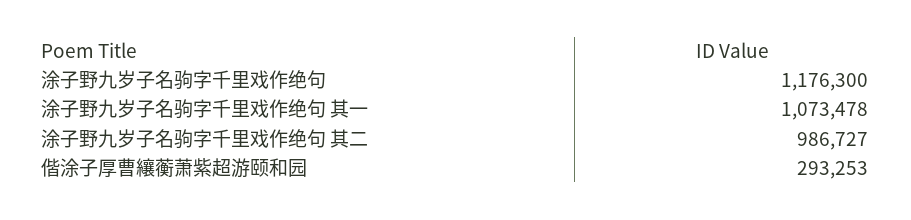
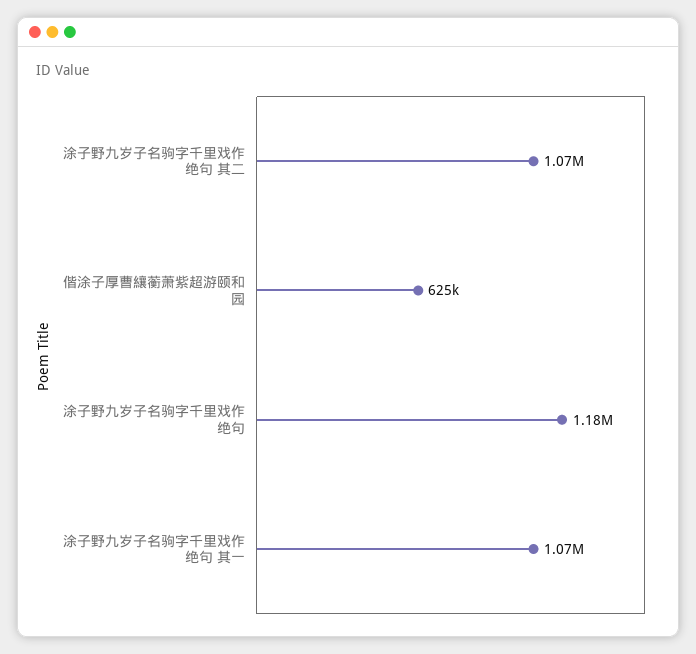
涂子野九岁子名驹字千里戏作绝句 其二: 986727 -> 1070000
偕涂子厚曹纕蘅萧紫超游颐和园: 293253 -> 625000

